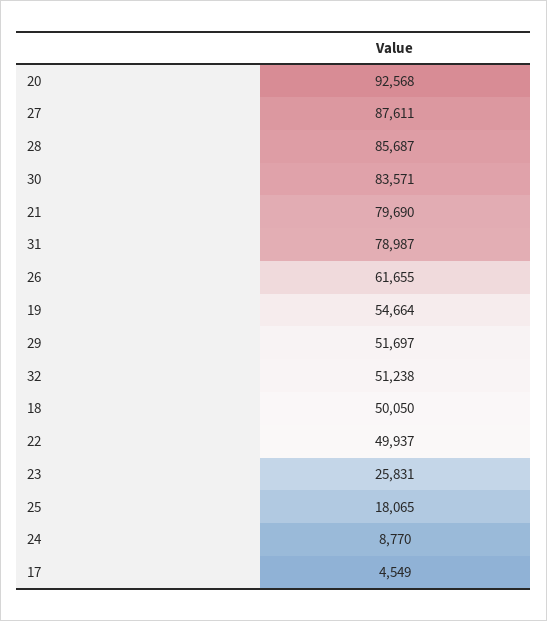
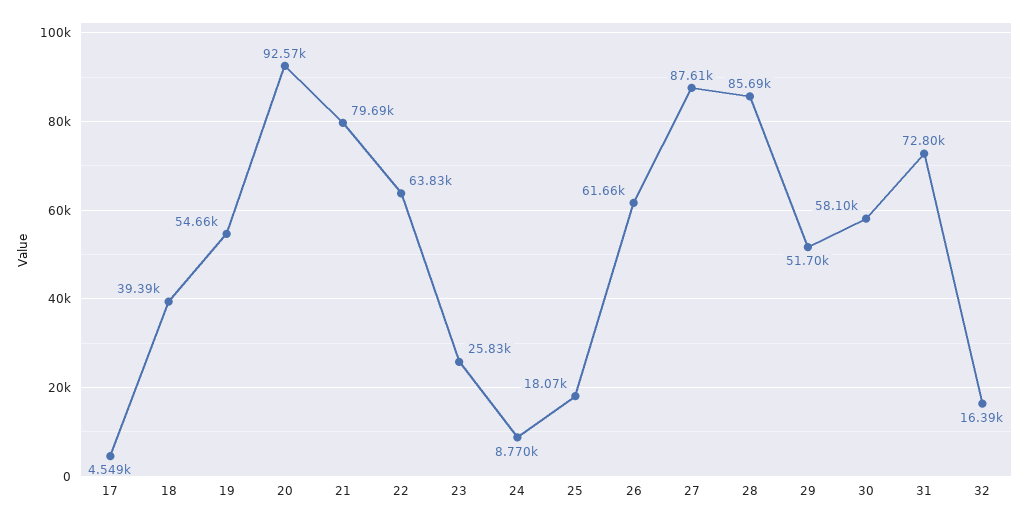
30: 83571 -> 58100
31: 78987 -> 72800
32: 51238 -> 16390
18: 50050 -> 39390
22: 49937 -> 63830

